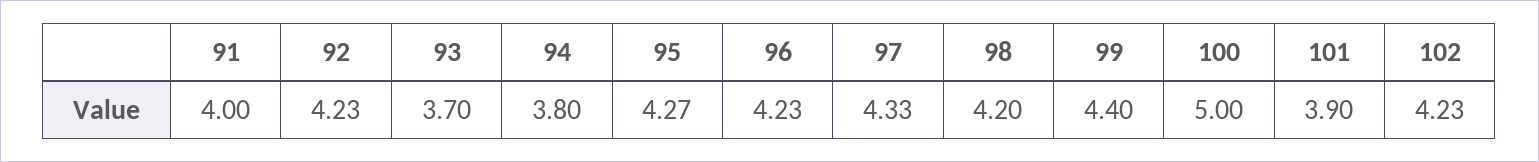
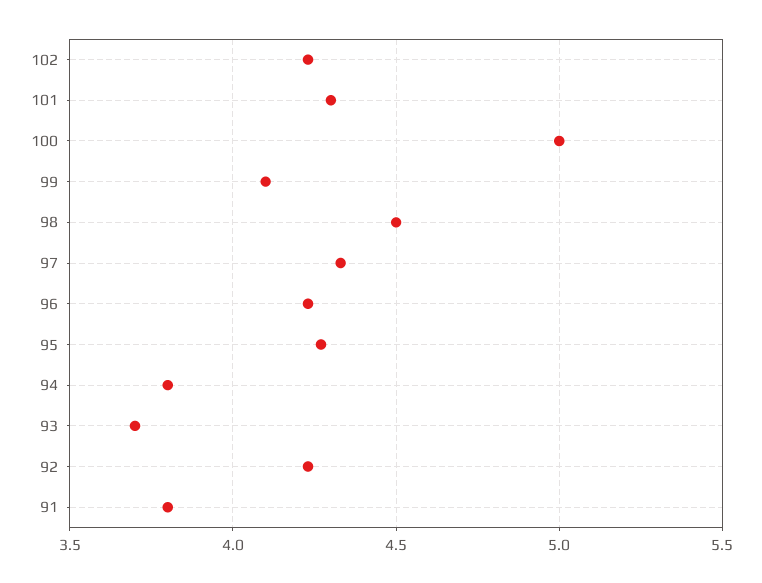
91: 4 -> 3.8
98: 4.2 -> 4.5
99: 4.4 -> 4.1
101: 3.9 -> 4.3

